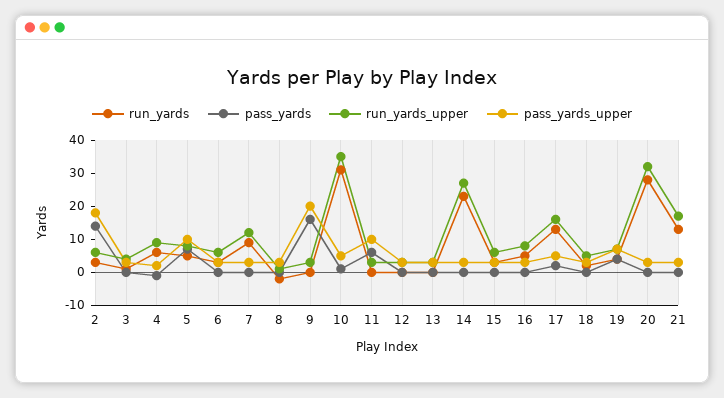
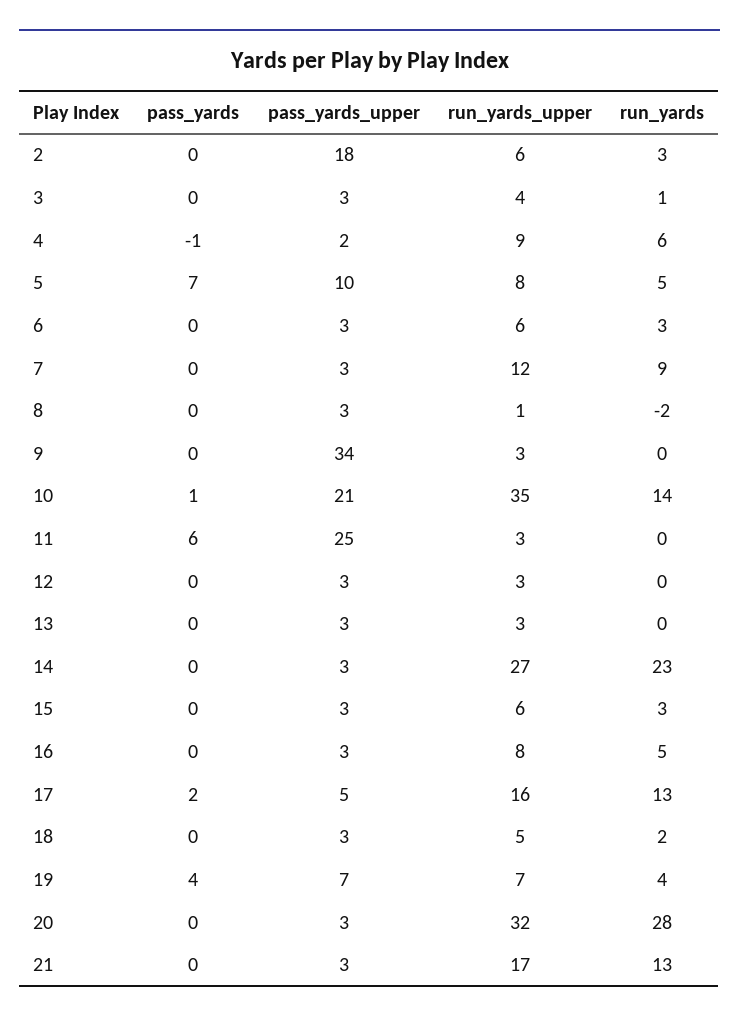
pass_yards, 2: 15 -> 0
pass_yards, 9: 15 -> 0
pass_yards_upper, 9: 20 -> 34
run_yards, 10: 30 -> 14
pass_yards_upper, 10: 5 -> 21
pass_yards_upper, 11: 10 -> 25

